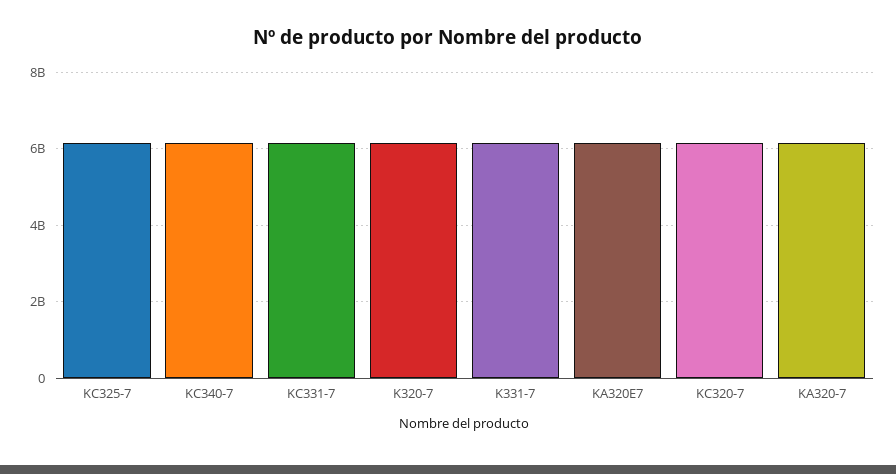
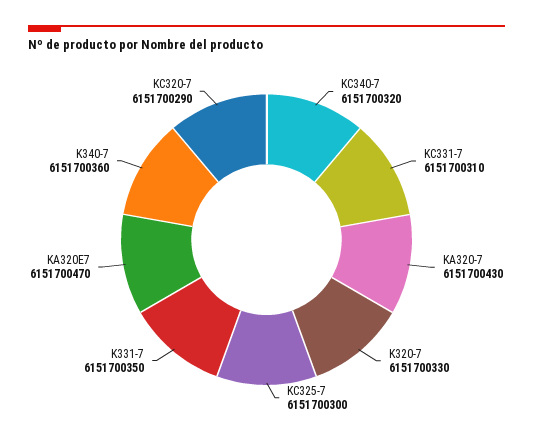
K340-7: none -> 6151700360

